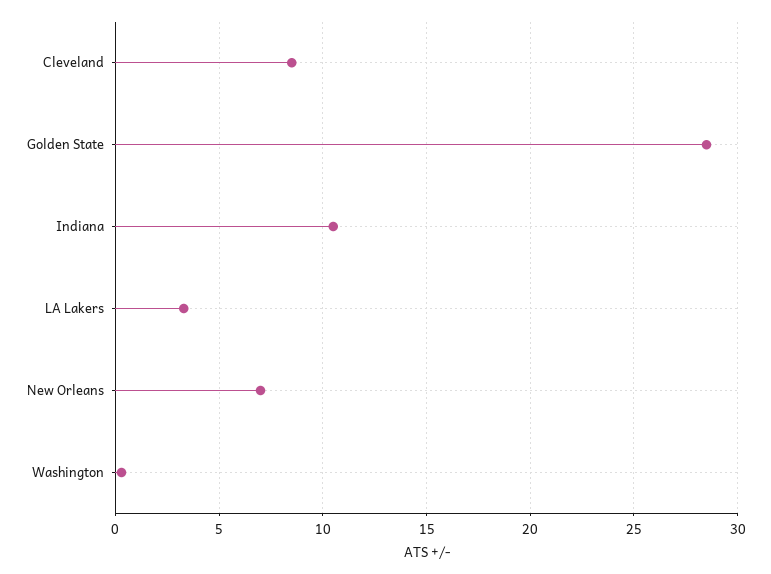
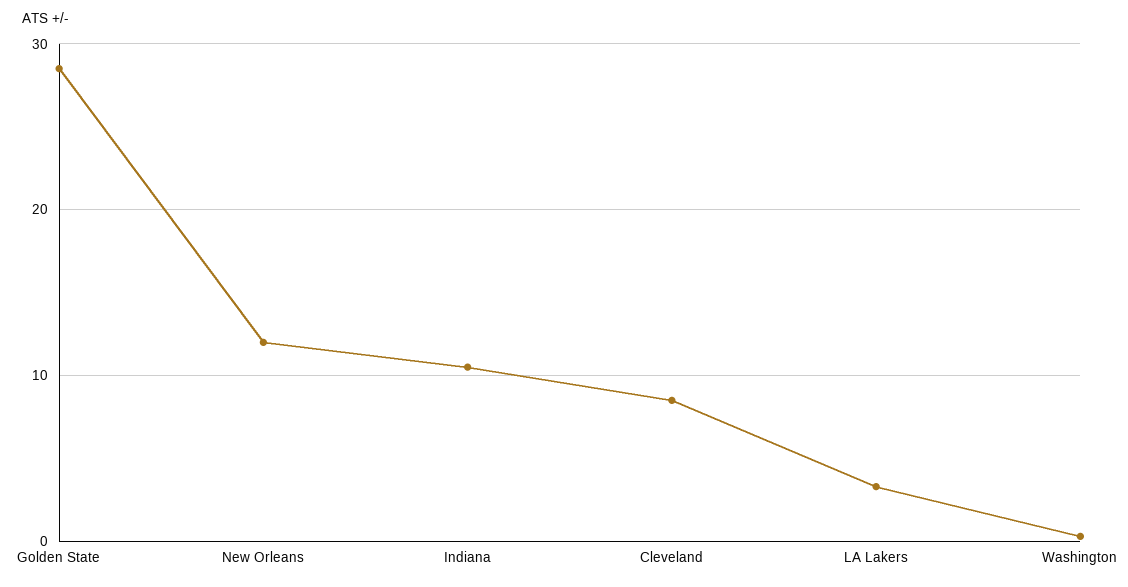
New Orleans: 7 -> 12

